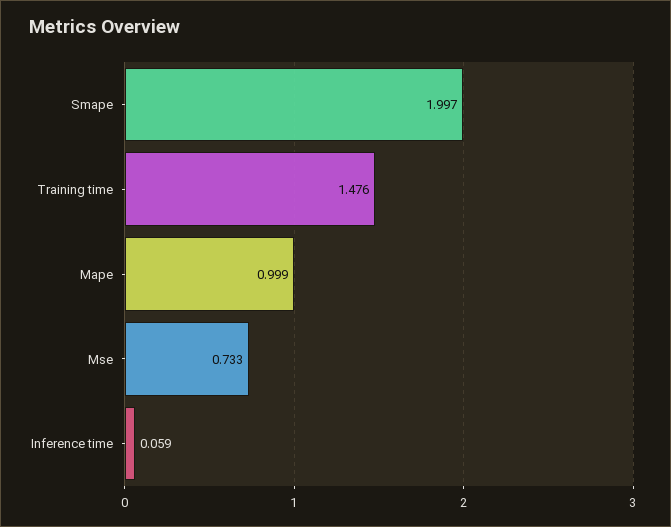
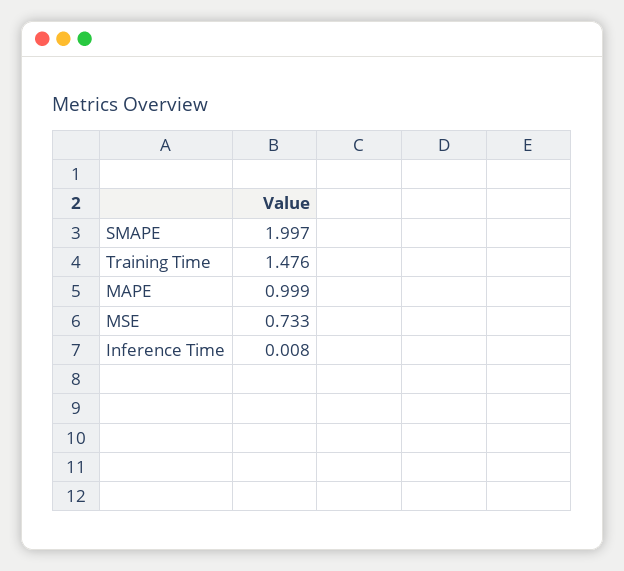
Inference time: 0.059 -> 0.008

